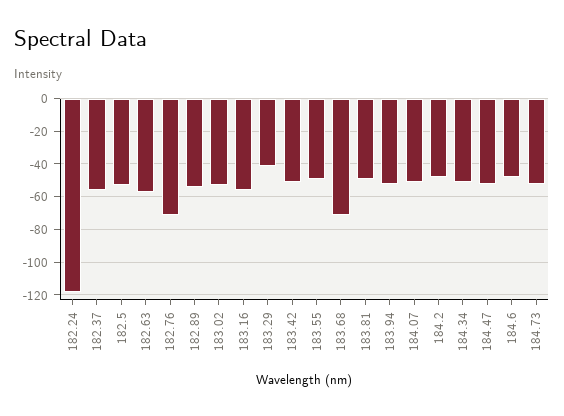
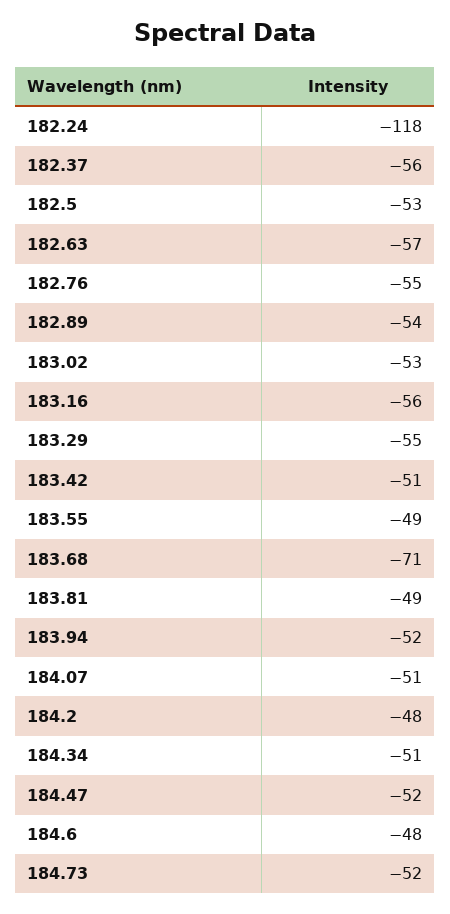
182.76: -70 -> -55
183.29: -40 -> -55

